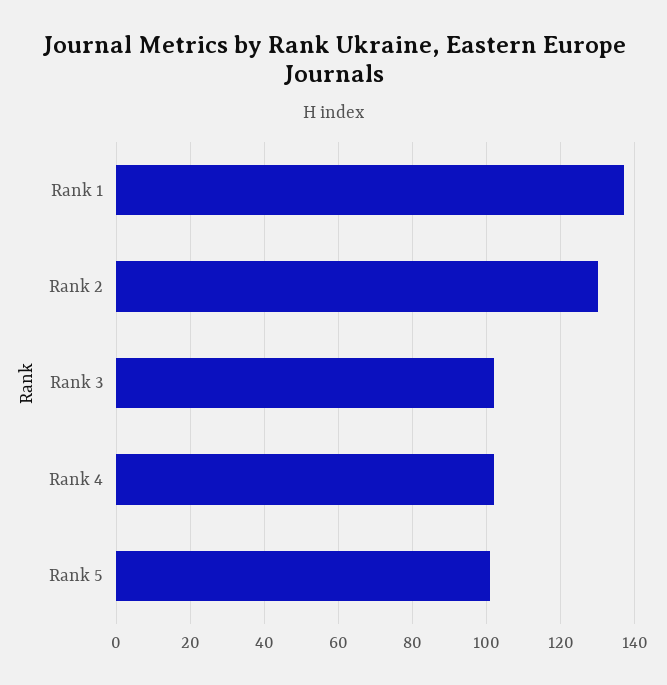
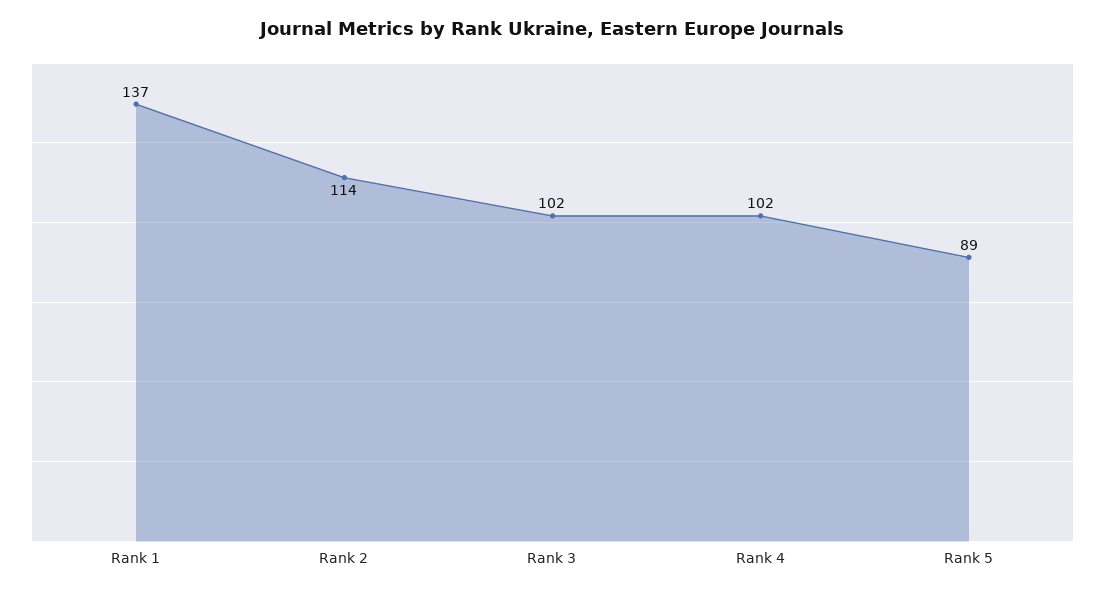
Rank 2: 130 -> 114
Rank 5: 100 -> 89

